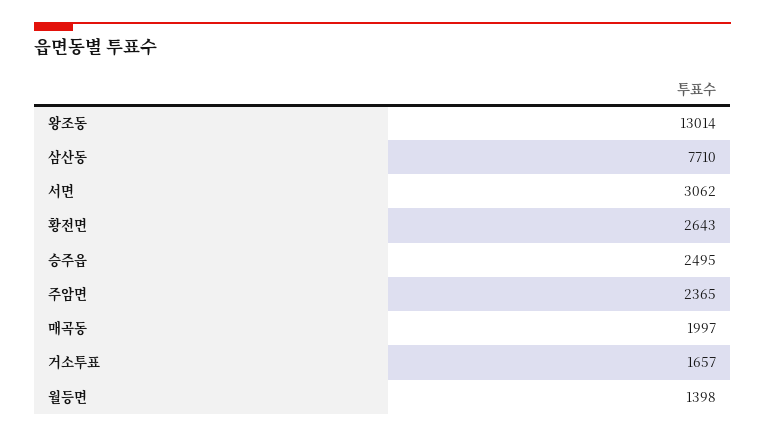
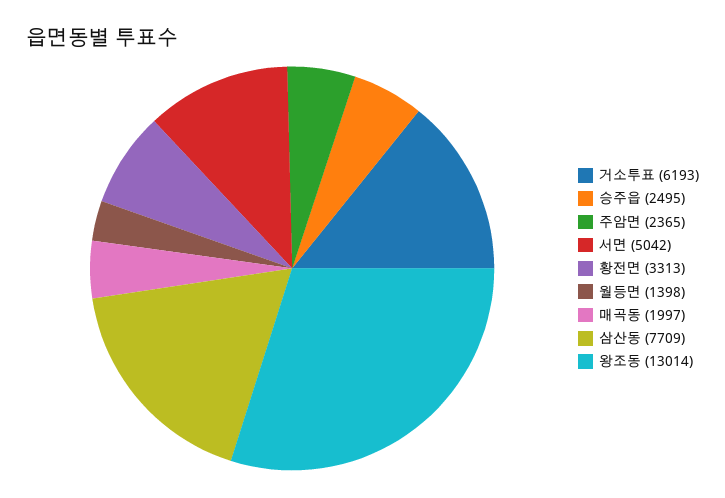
삼산동: 7710 -> 7709
서면: 3062 -> 5042
황전면: 2643 -> 3313
거소투표: 1657 -> 6193

